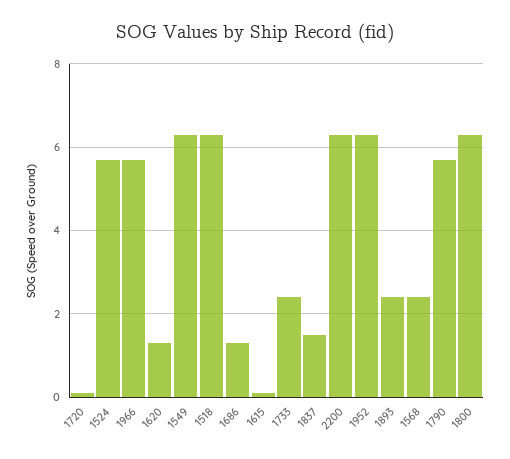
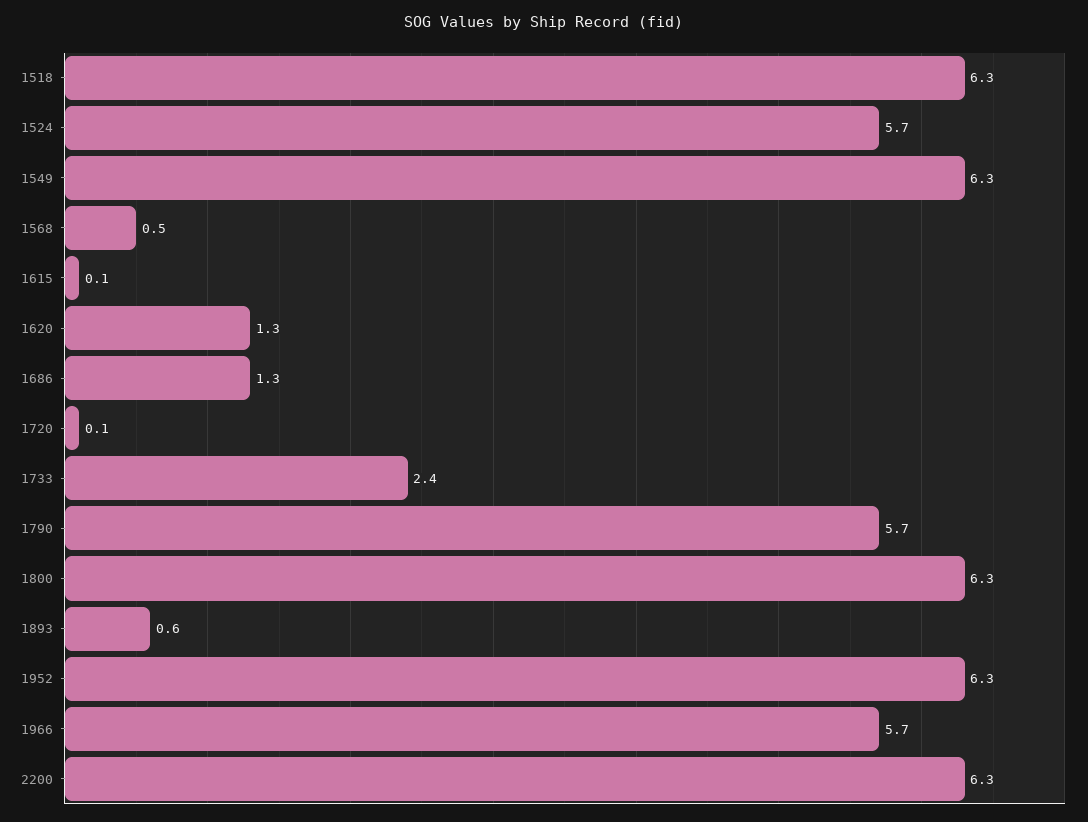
1837: 1.5 -> none
1893: 2.5 -> 0.6
1568: 2.5 -> 0.5

